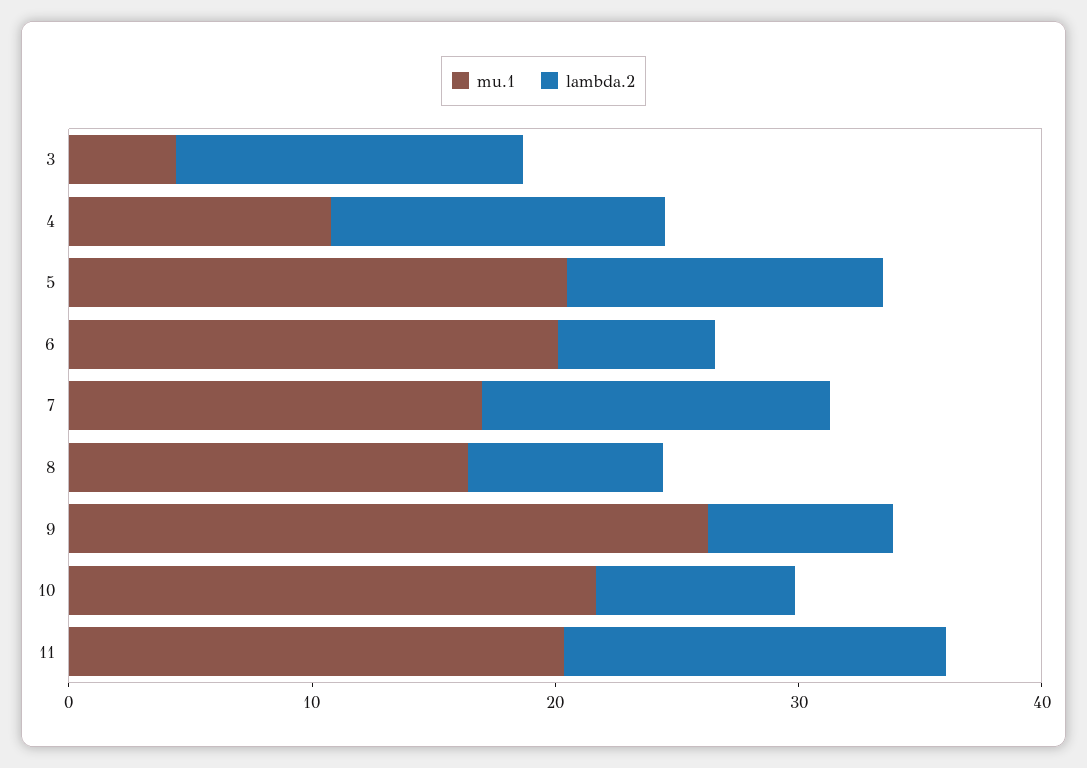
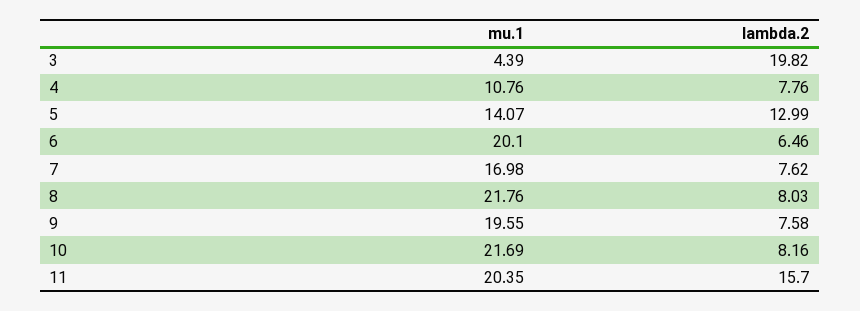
lambda.2, 3: 14 -> 19.82
lambda.2, 4: 14 -> 7.76
mu.1, 5: 20 -> 14.07
lambda.2, 7: 14 -> 7.62
mu.1, 8: 16 -> 21.76
mu.1, 9: 26 -> 19.55

